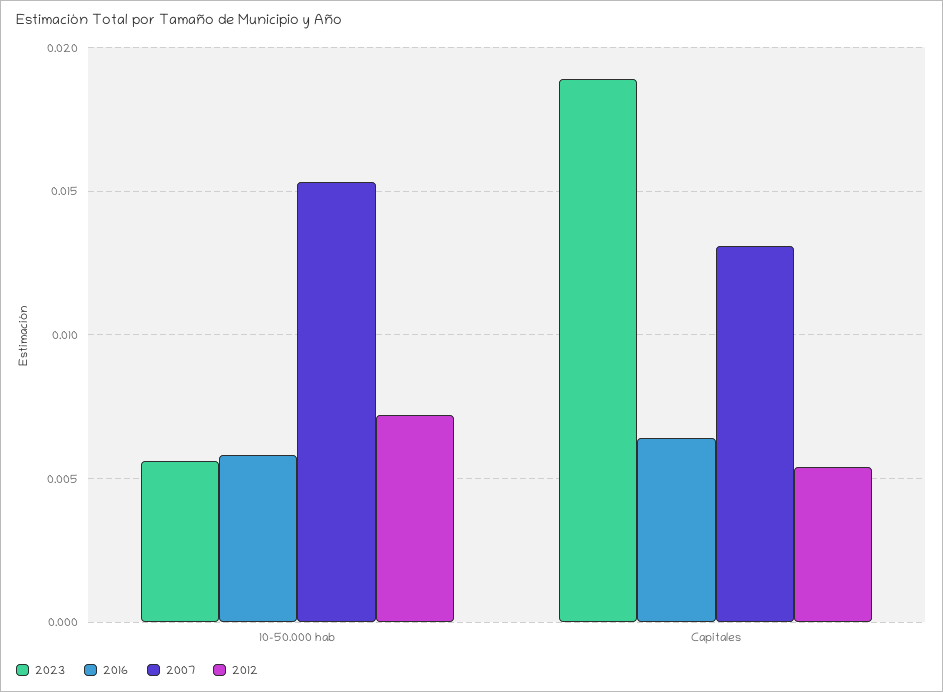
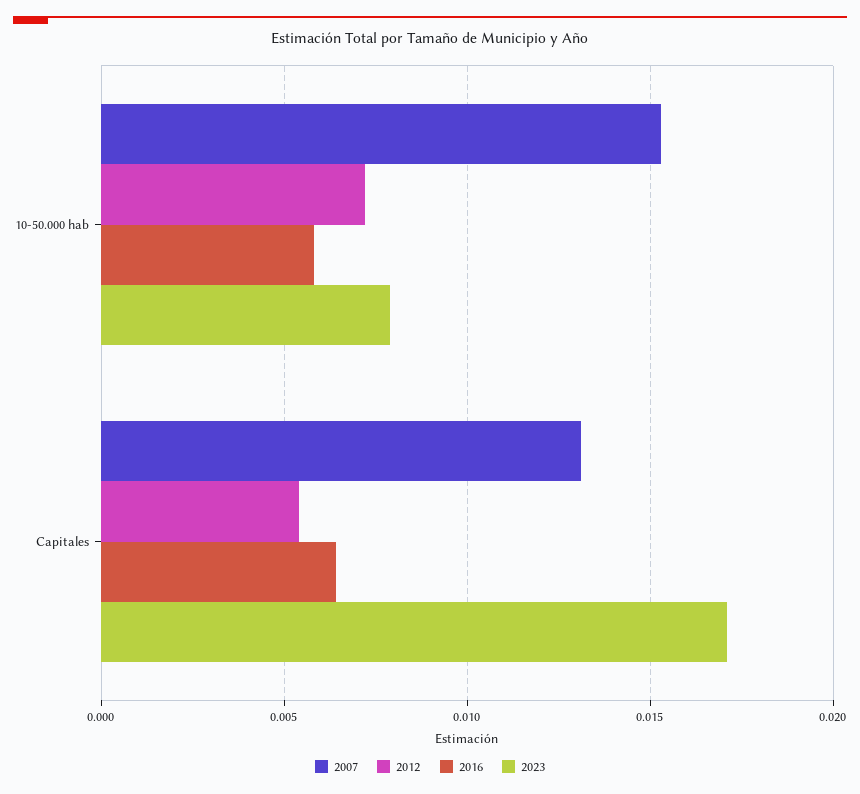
2023, 10-50.000 hab: 0.0055 -> 0.008
2023, Capitales: 0.019 -> 0.017

